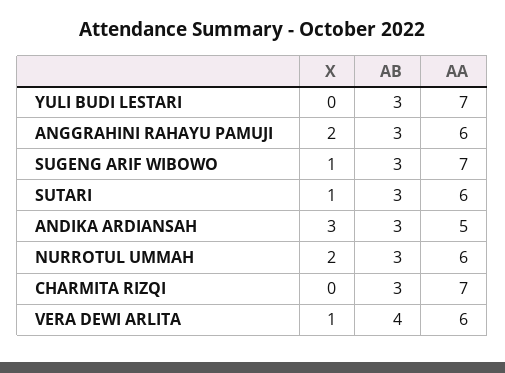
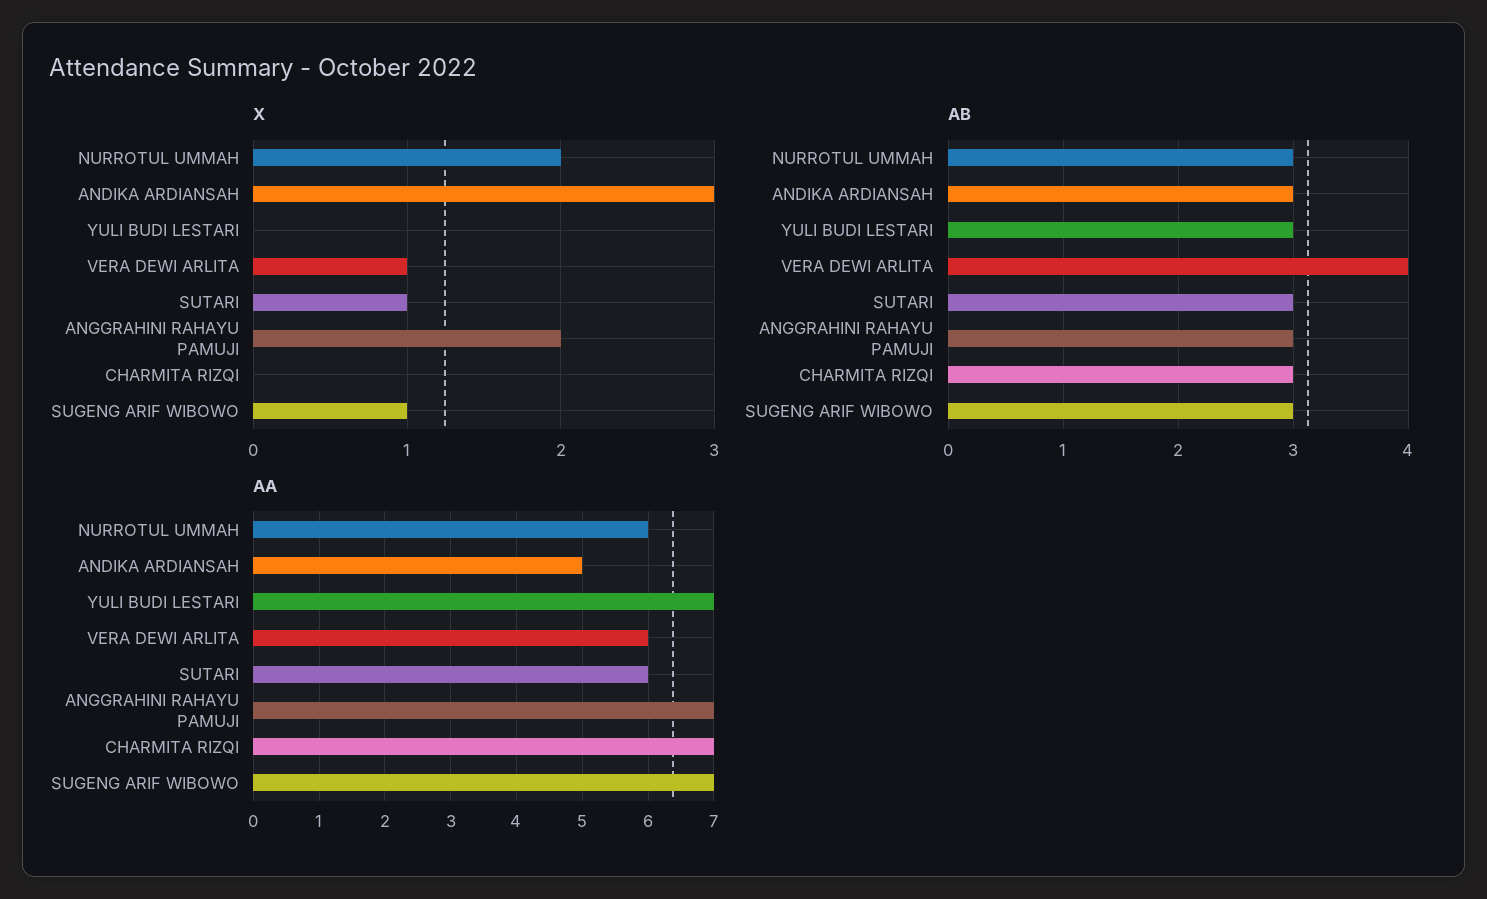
AA, ANGGRAHINI RAHAYU PAMUJI: 6 -> 7

